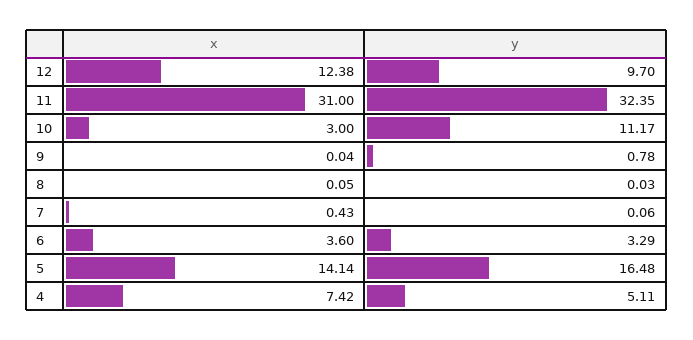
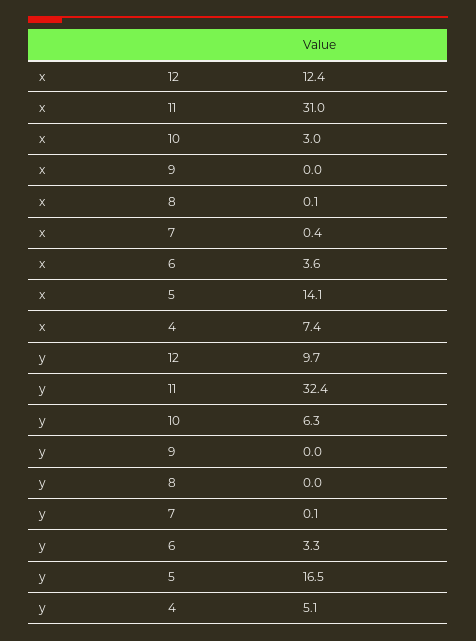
y, 10: 11.17 -> 6.3
y, 9: 0.78 -> 0

